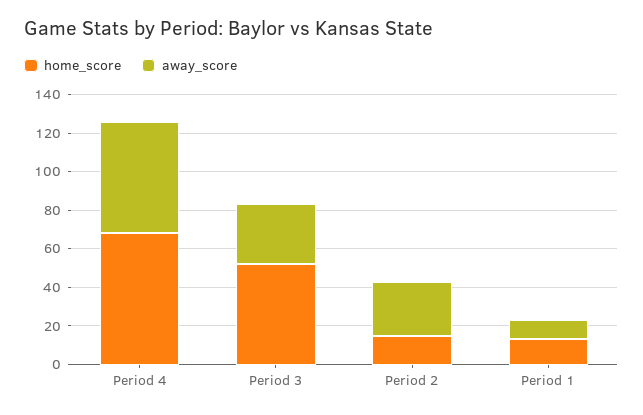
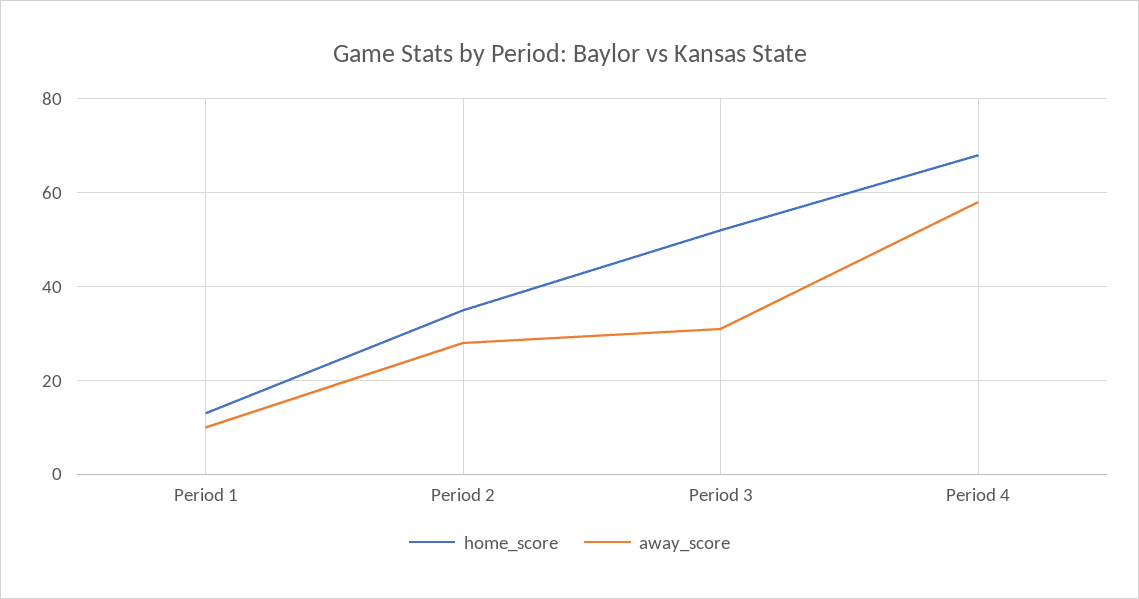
home_score, Period 2: 15 -> 35

